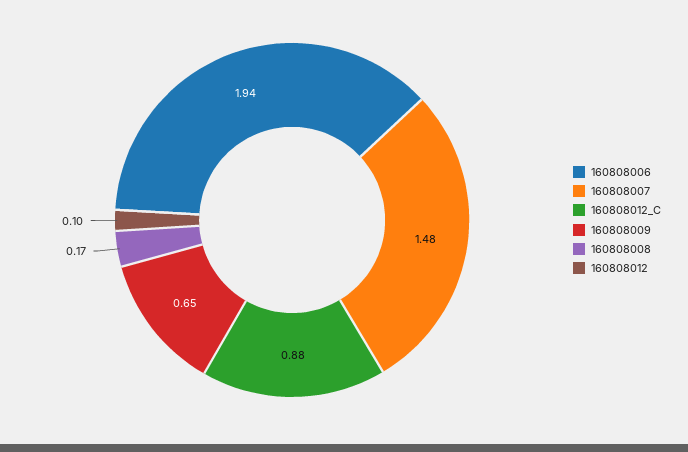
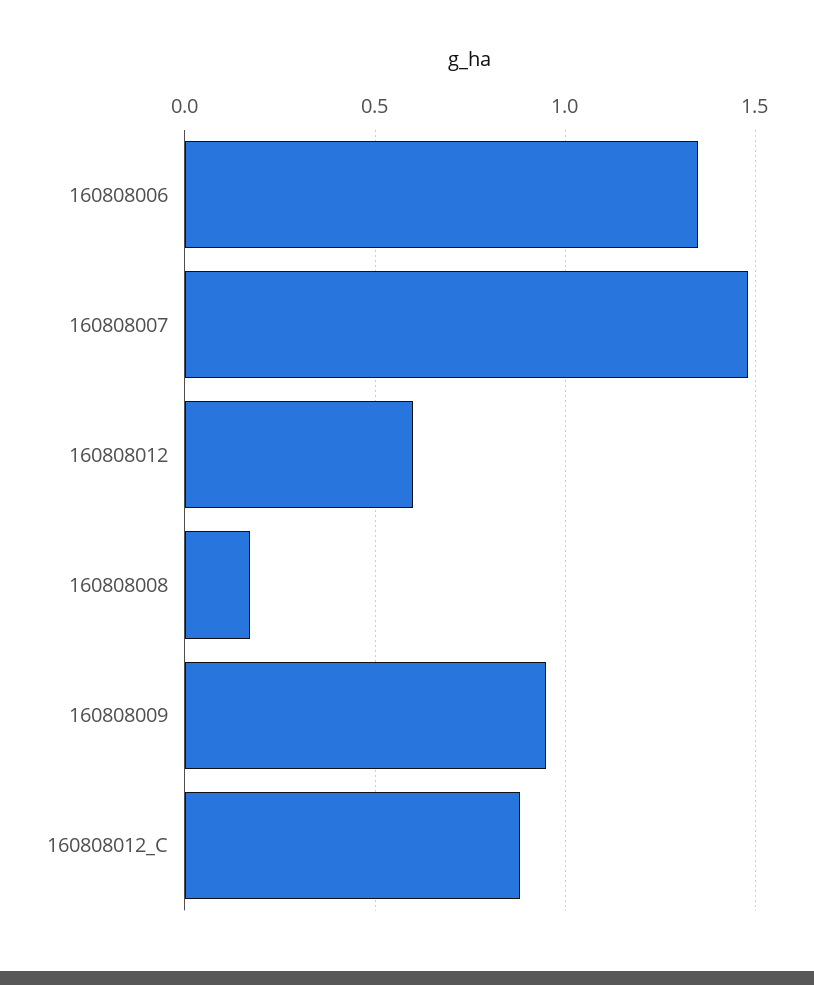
160808006: 1.94 -> 1.35
160808009: 0.65 -> 0.95
160808012: 0.1 -> 0.6

